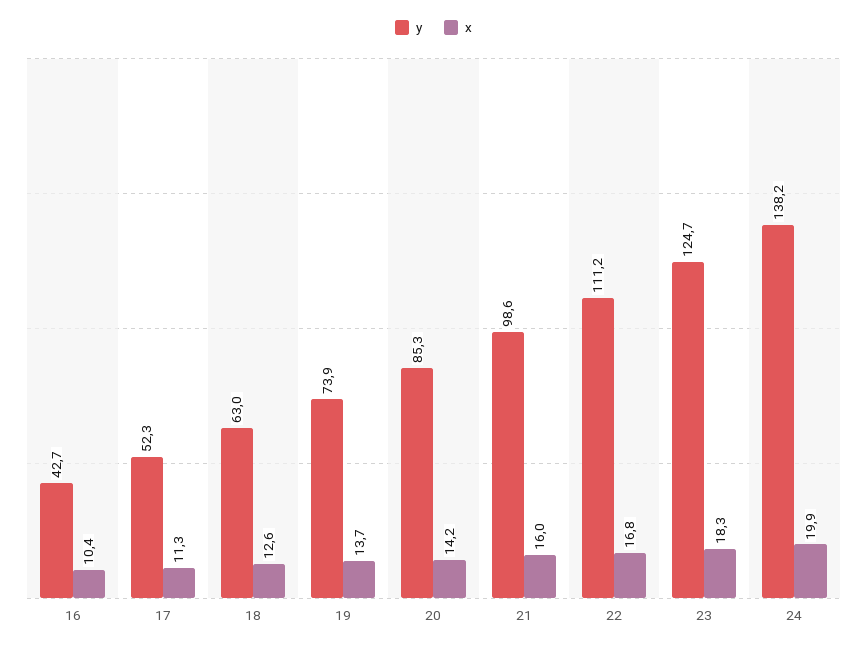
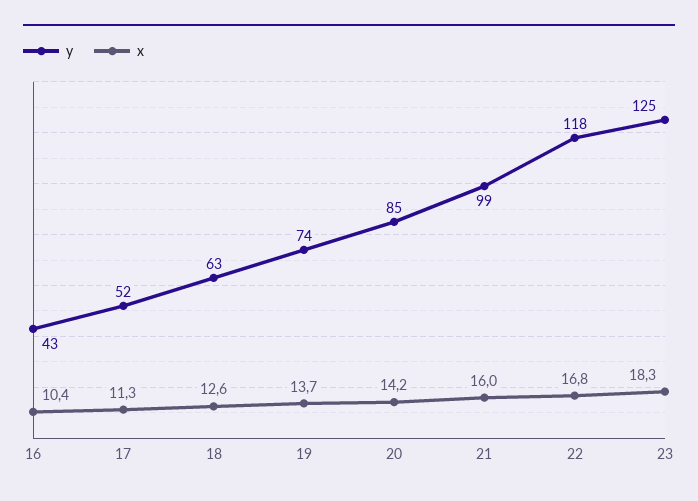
y, 22: 111.2 -> 118
y, 24: 138.2 -> none
x, 24: 19.9 -> none

